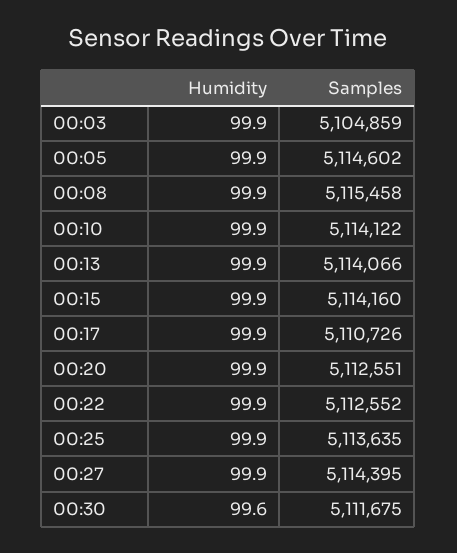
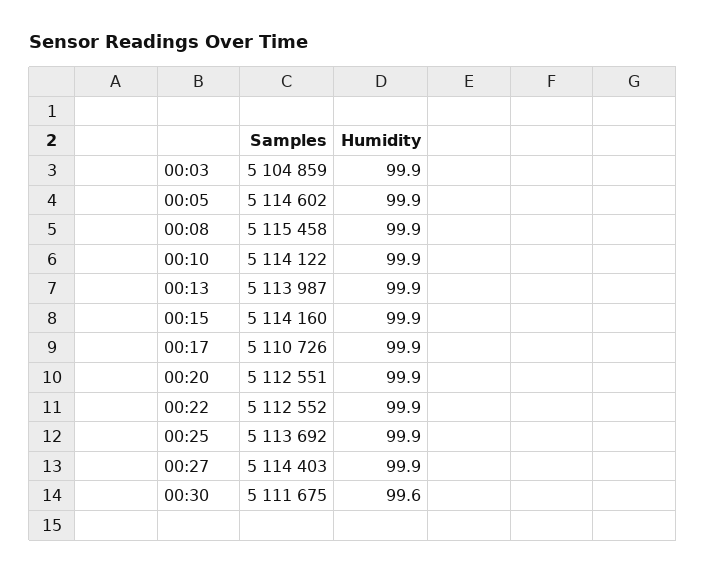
Samples, 00:13: 5114066 -> 5113987
Samples, 00:25: 5113635 -> 5113692
Samples, 00:27: 5114395 -> 5114403

